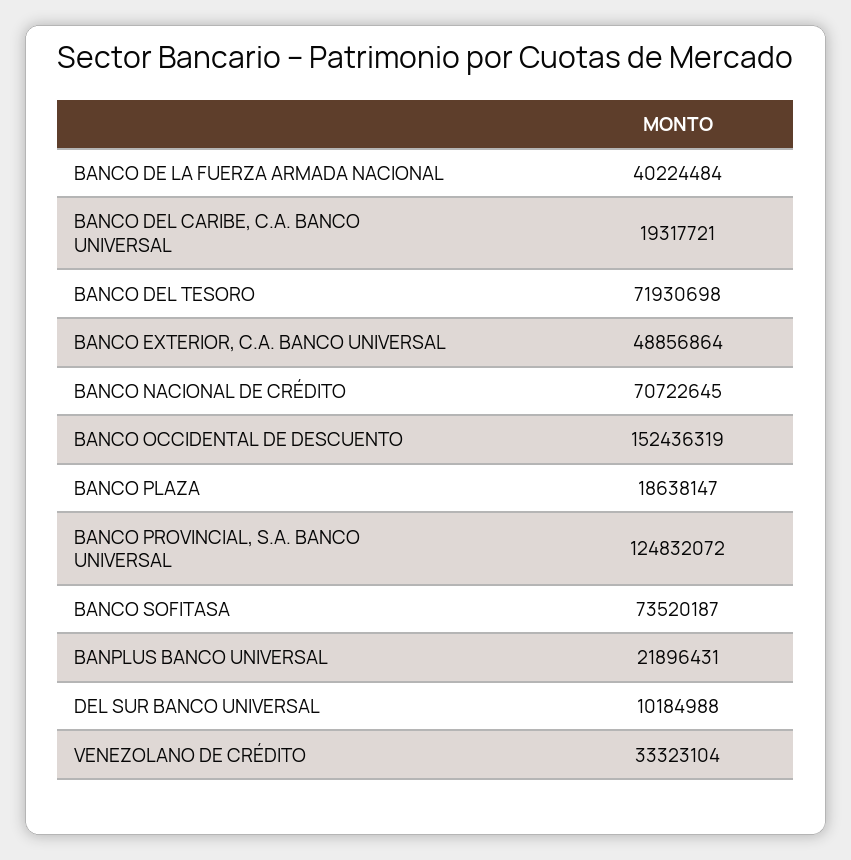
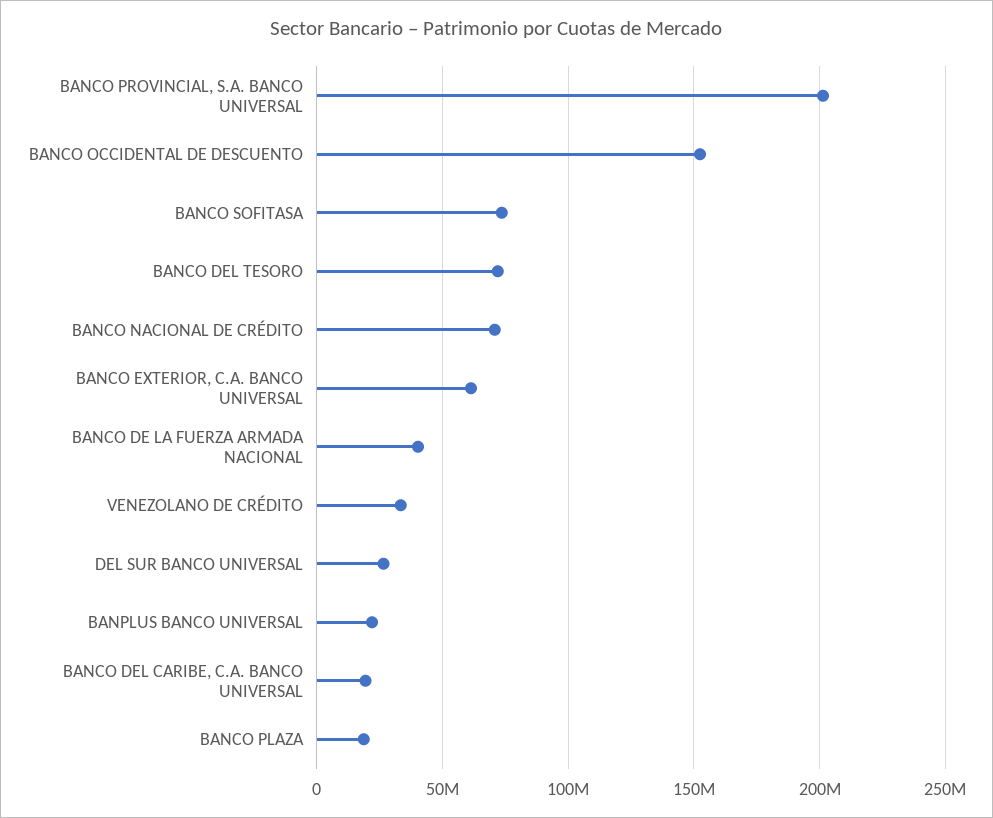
BANCO EXTERIOR, C.A. BANCO UNIVERSAL: 48856864 -> 60000000
BANCO PROVINCIAL, S.A. BANCO UNIVERSAL: 124832072 -> 200000000
DEL SUR BANCO UNIVERSAL: 10184988 -> 25000000

